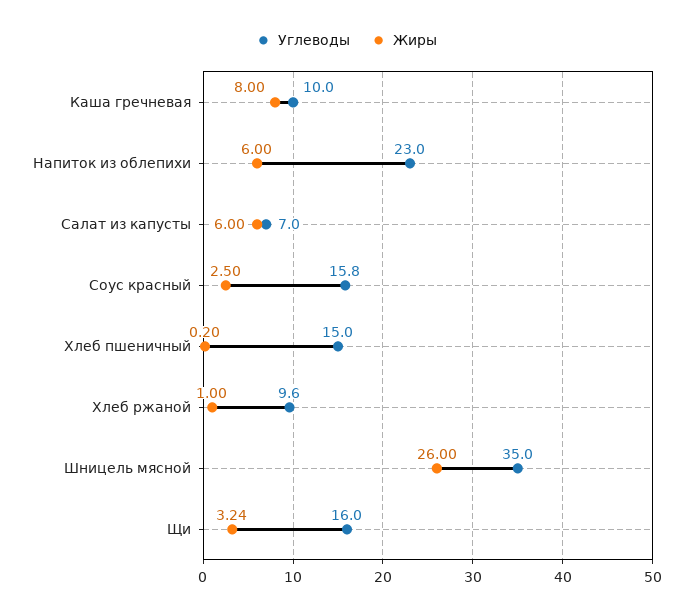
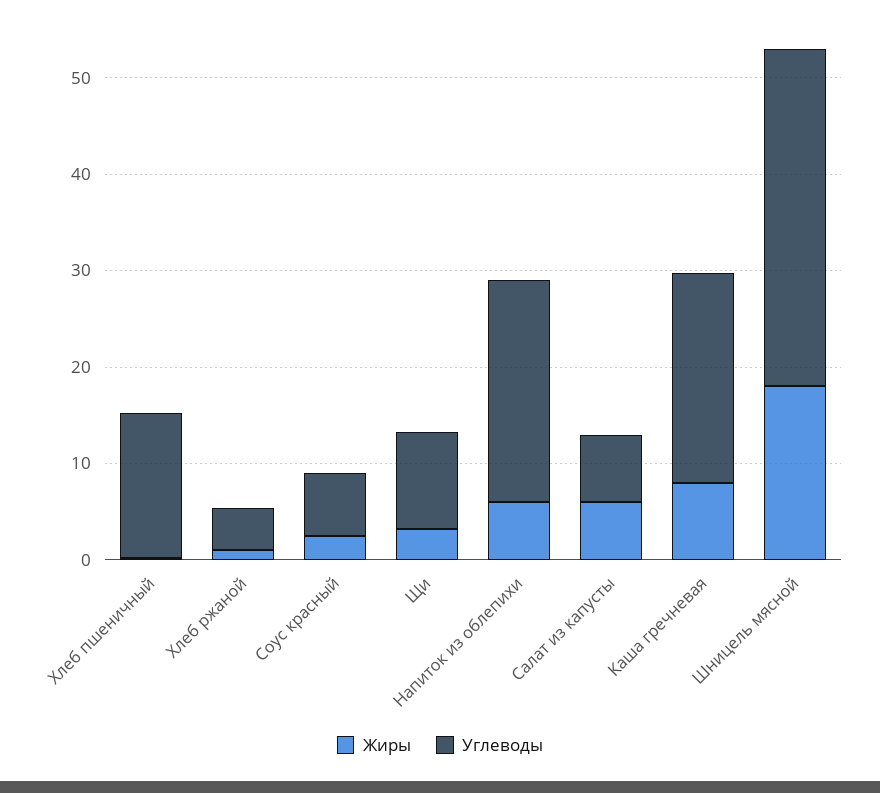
Углеводы, Каша гречневая: 10 -> 22
Углеводы, Соус красный: 15.8 -> 6
Углеводы, Хлеб ржаной: 9.6 -> 4
Жиры, Шницель мясной: 26 -> 18
Углеводы, Щи: 16 -> 10

